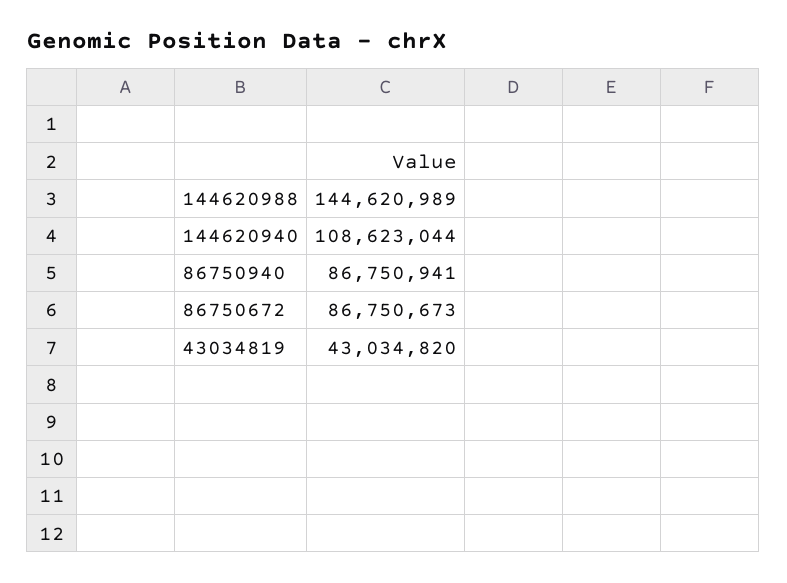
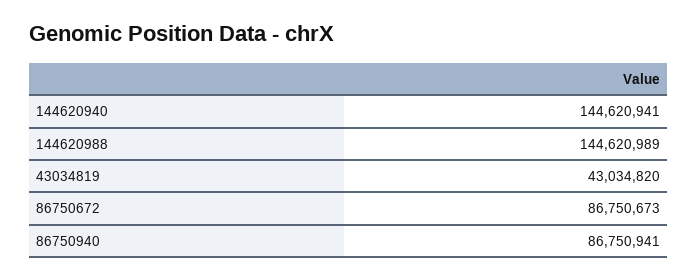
144620940: 108623044 -> 144620941

